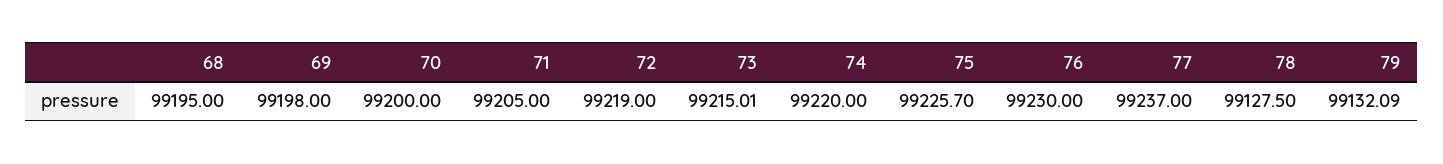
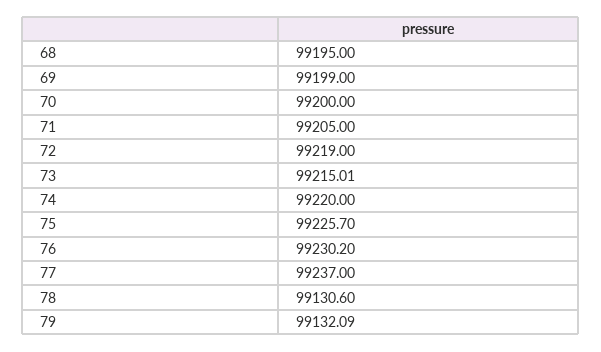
69: 99198 -> 99199
76: 99230 -> 99230.2
78: 99127.5 -> 99130.6

